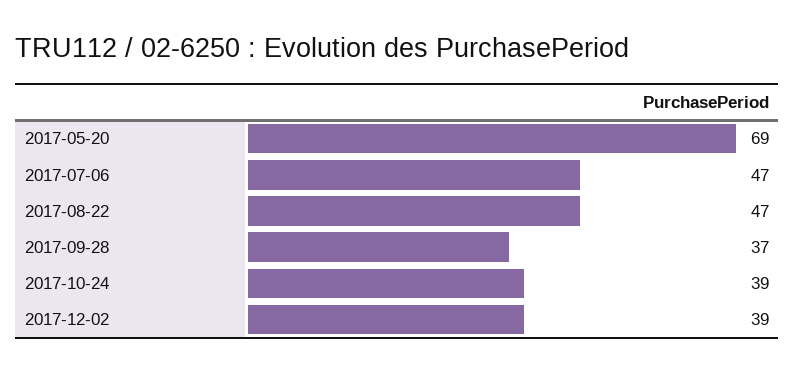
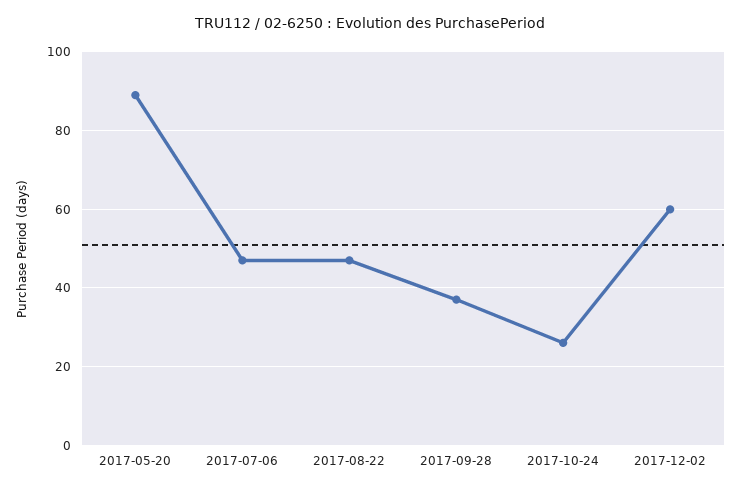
2017-05-20: 69 -> 90
2017-10-24: 39 -> 25
2017-12-02: 39 -> 60

